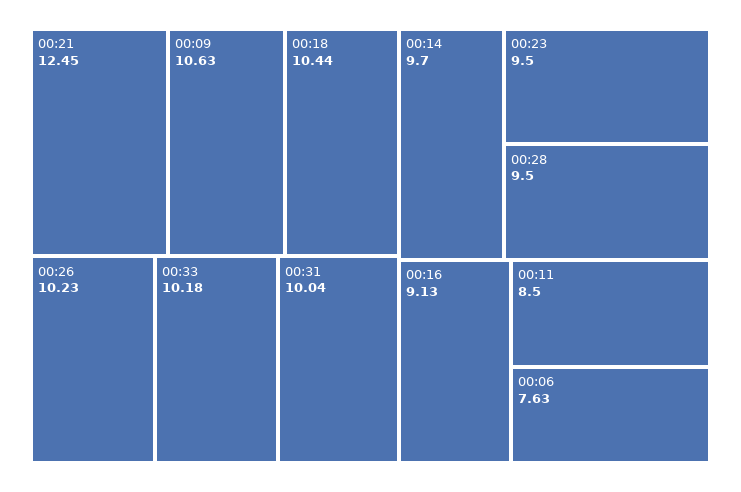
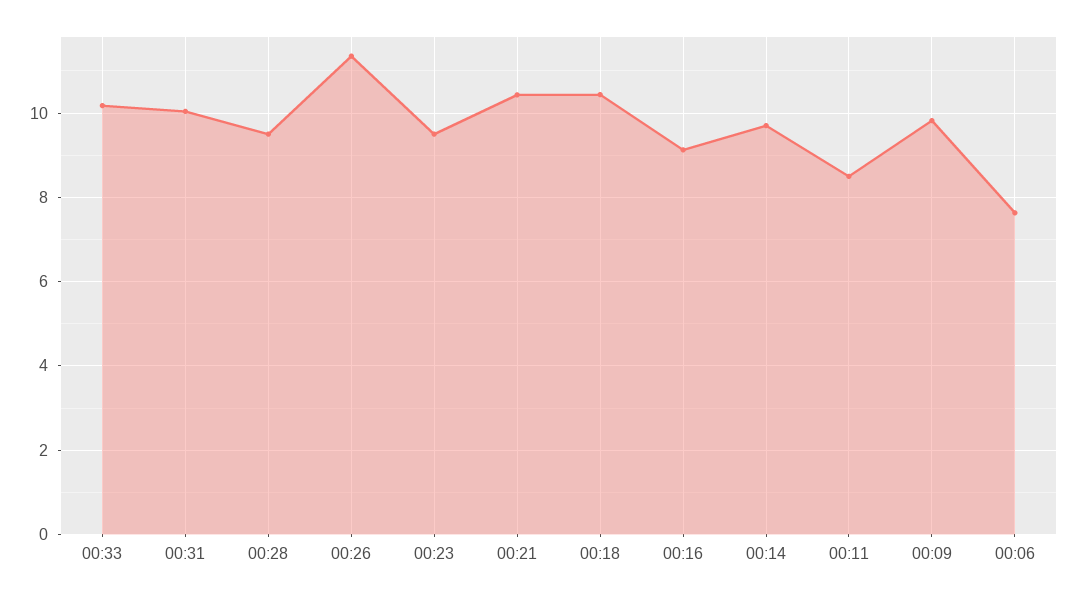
00:21: 12.45 -> 10.4
00:09: 10.63 -> 9.8
00:26: 10.23 -> 11.4

